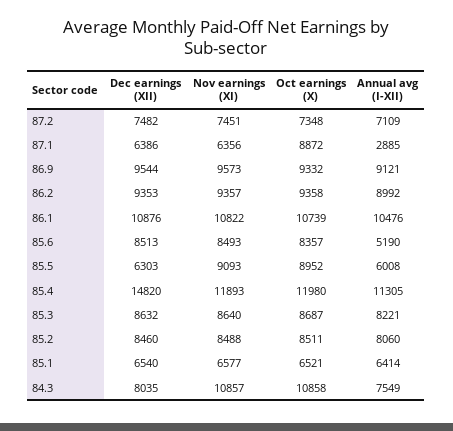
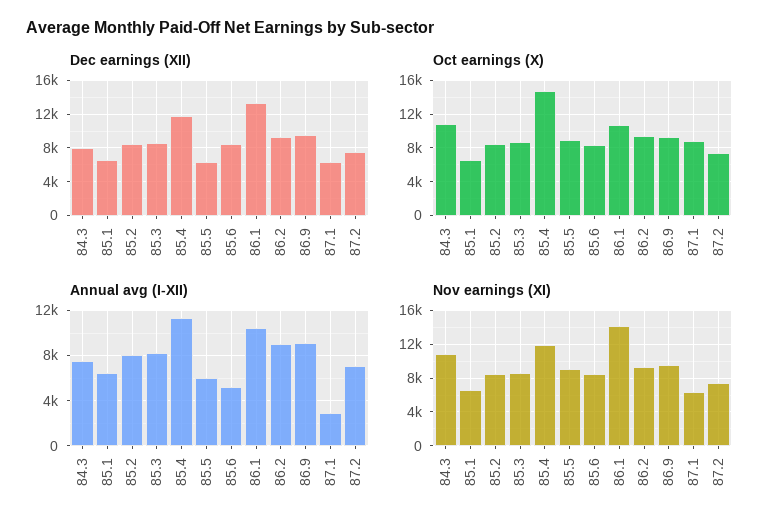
Dec earnings (XII), 86.1: 10876 -> 13000
Nov earnings (XI), 86.1: 10822 -> 14000
Dec earnings (XII), 85.4: 14820 -> 12000
Oct earnings (X), 85.4: 11980 -> 15000

